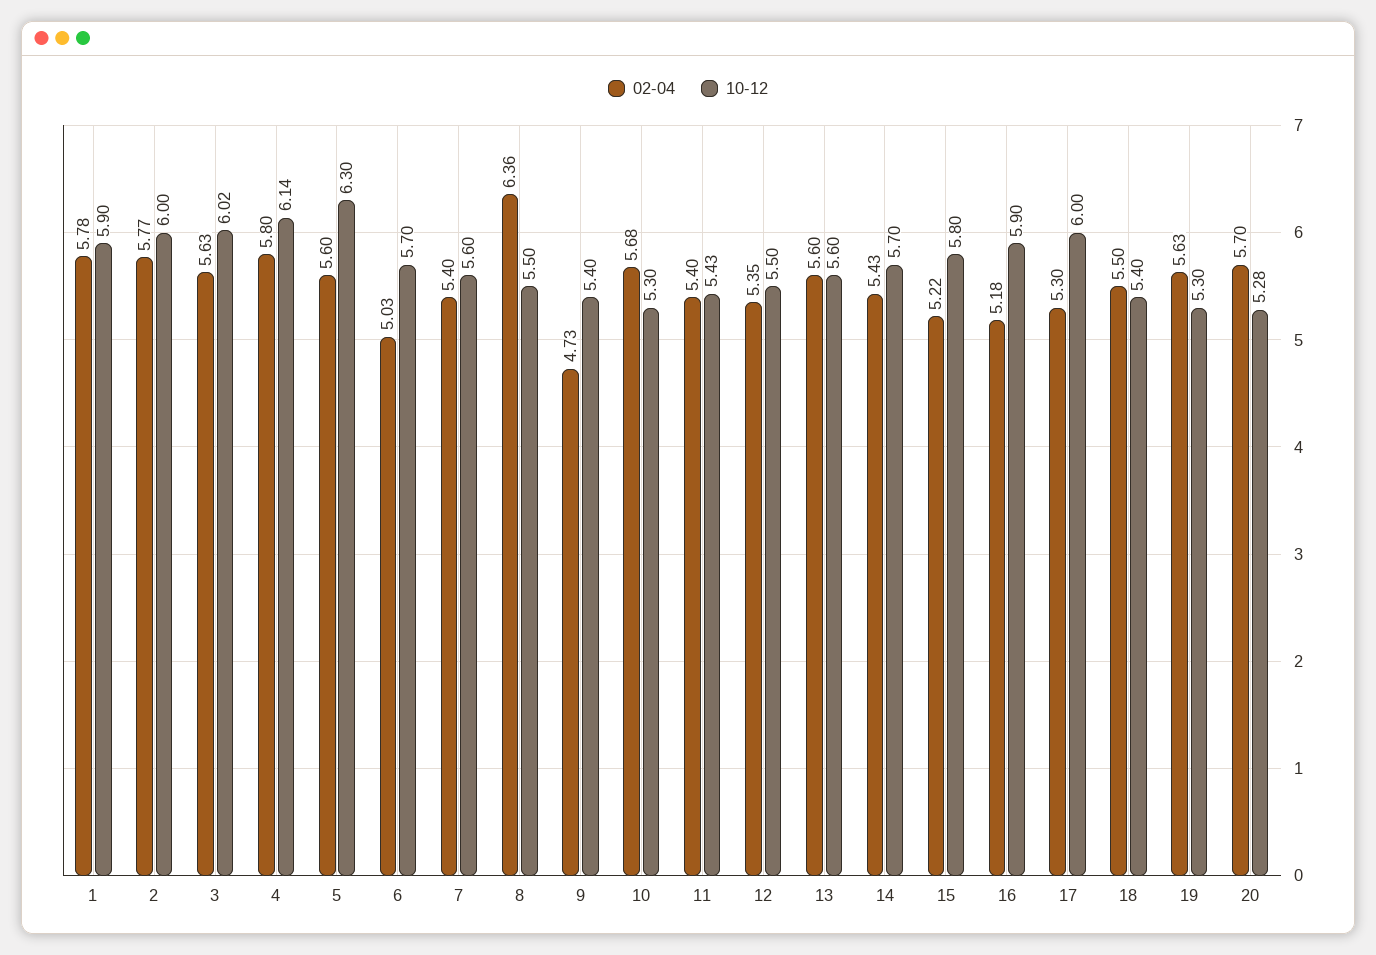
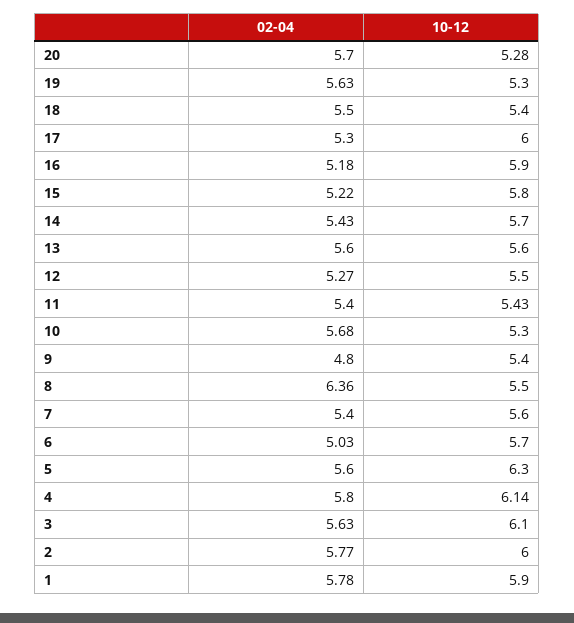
10-12, 3: 6.02 -> 6.1
02-04, 9: 4.73 -> 4.8
02-04, 12: 5.35 -> 5.27

